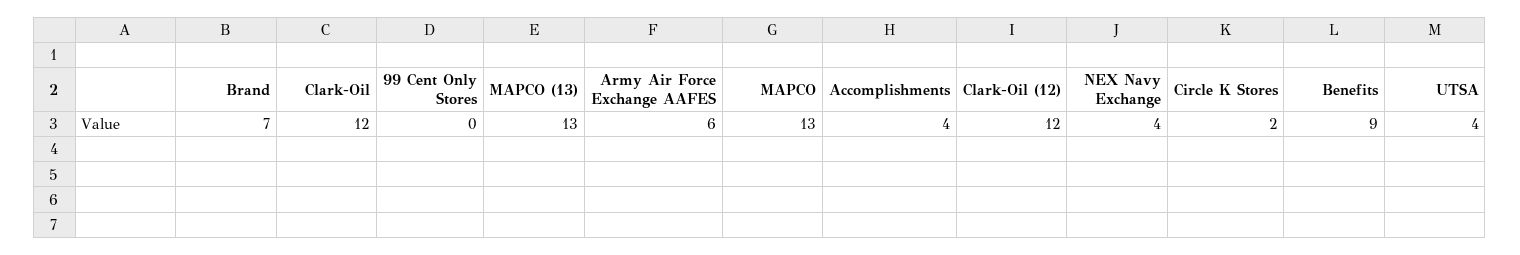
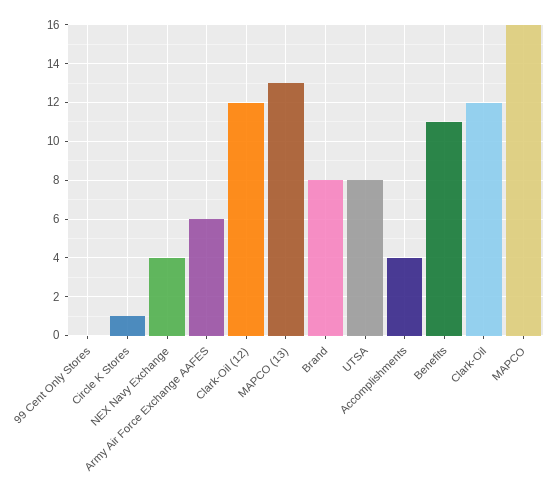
Brand: 7 -> 8
MAPCO: 13 -> 16
Circle K Stores: 2 -> 1
Benefits: 9 -> 11
UTSA: 4 -> 8

